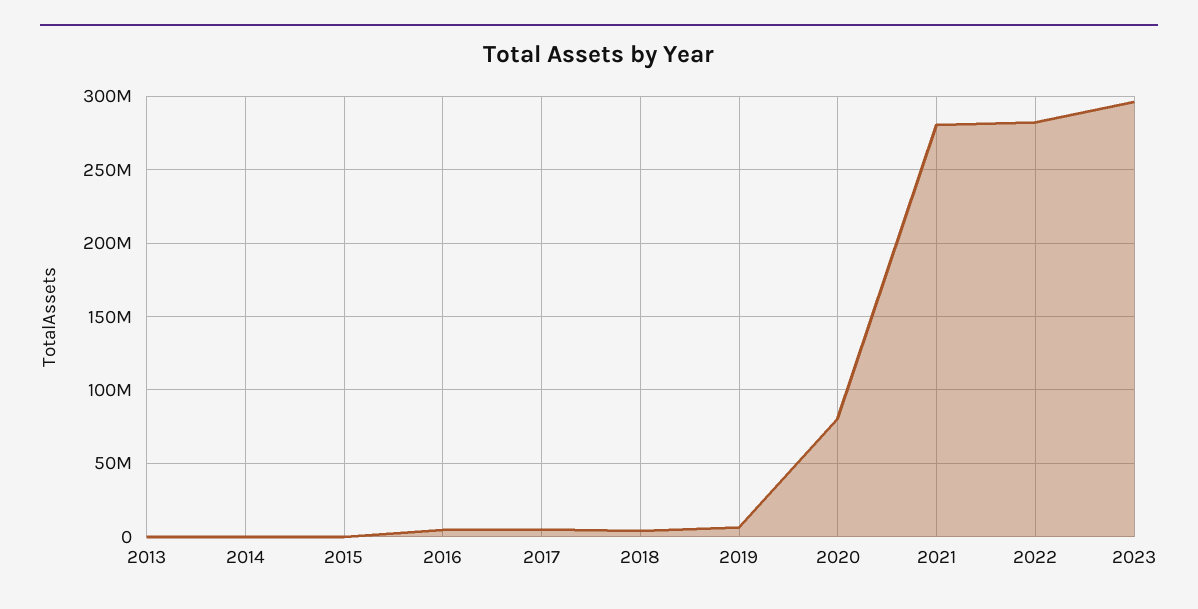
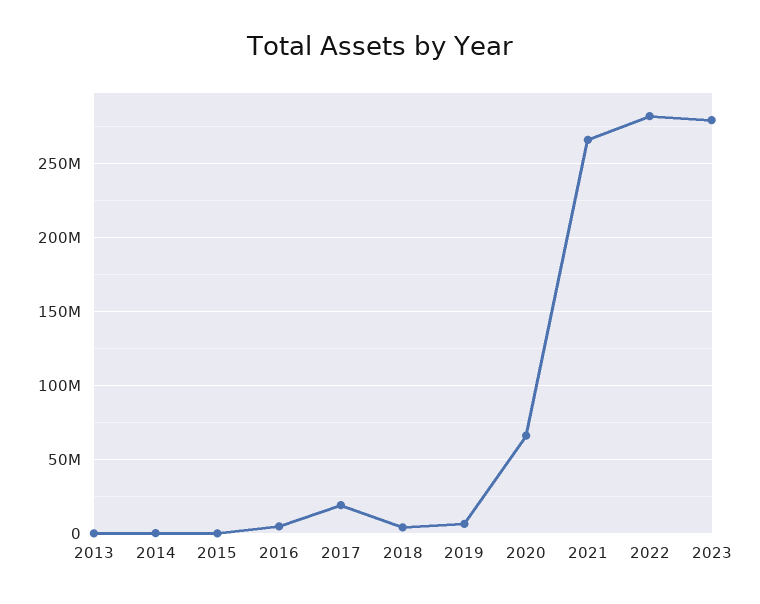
2017: 5000000 -> 20000000
2020: 80000000 -> 65000000
2021: 280000000 -> 265000000
2023: 295000000 -> 280000000

